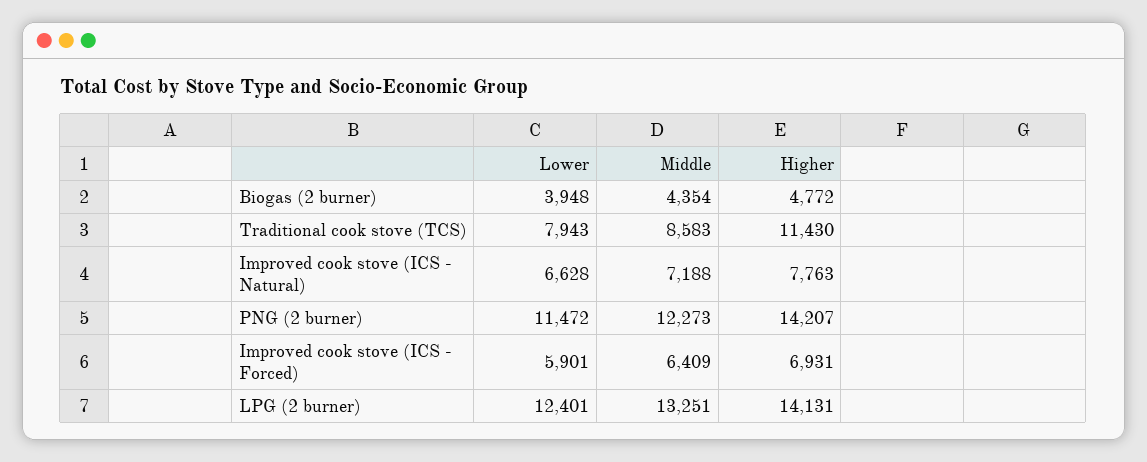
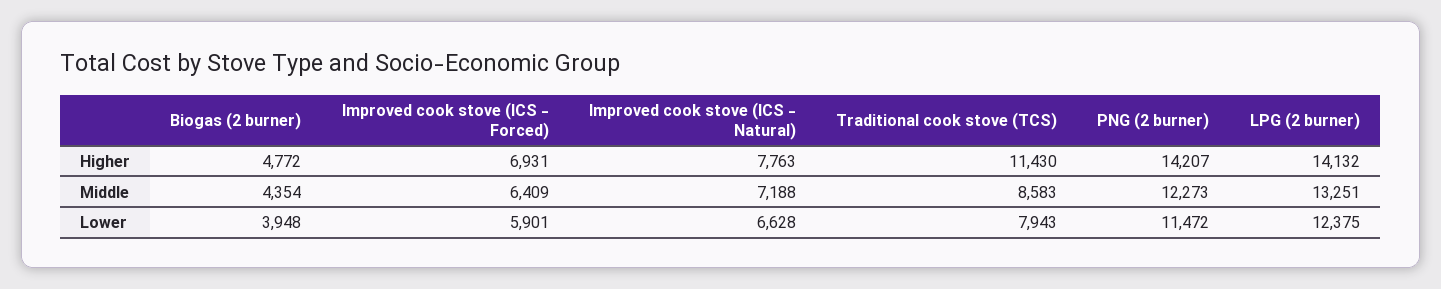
Lower, LPG (2 burner): 12401 -> 12375
Higher, LPG (2 burner): 14131 -> 14132

